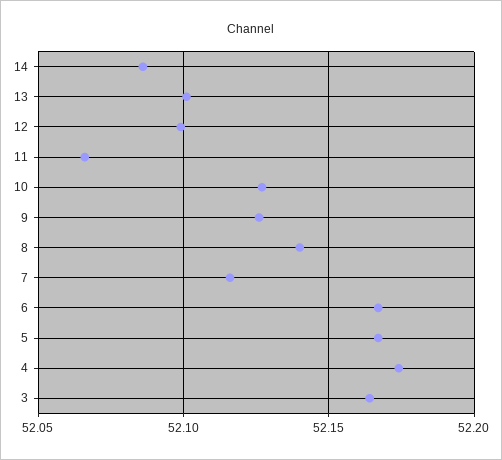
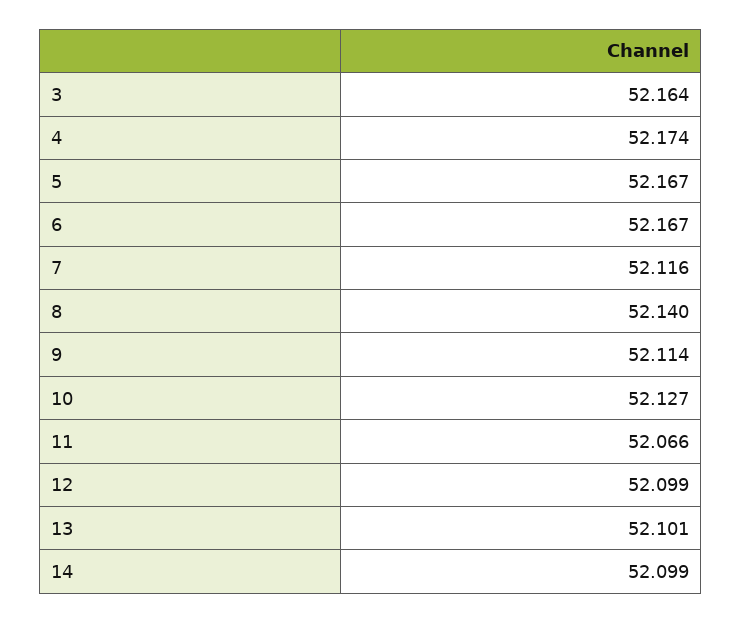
14: 52.085 -> 52.099
9: 52.125 -> 52.114

